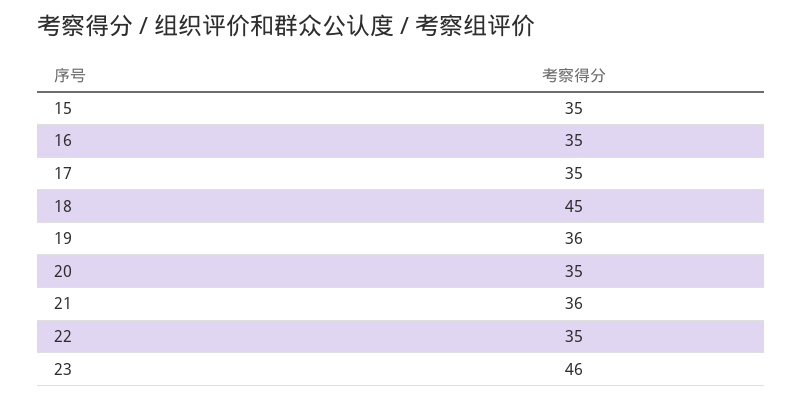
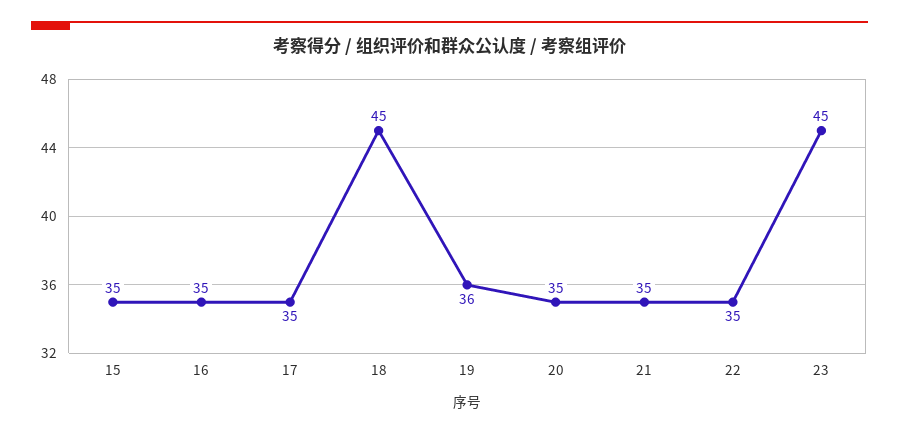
21: 36 -> 35
23: 46 -> 45

